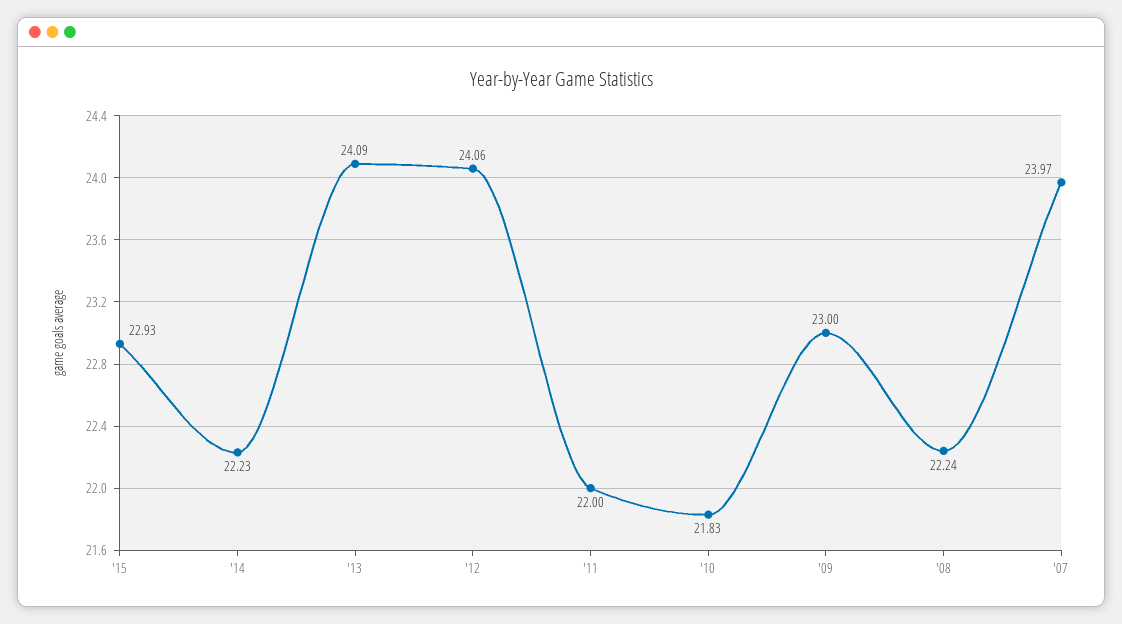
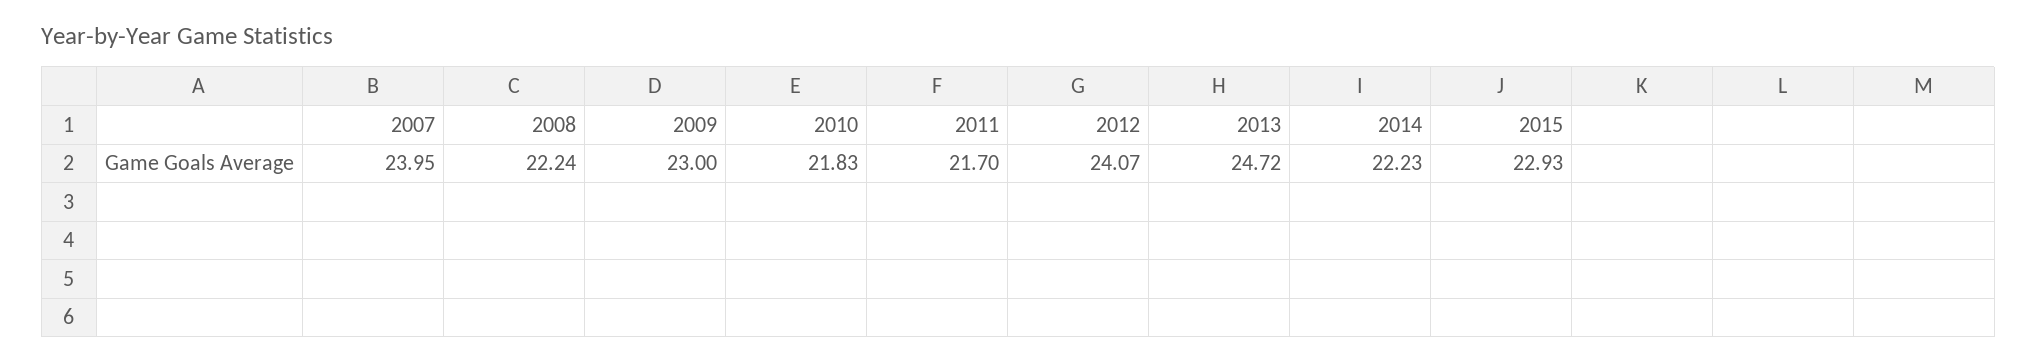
'13: 24.09 -> 24.72
'12: 24.06 -> 24.07
'11: 22 -> 21.7
'07: 23.97 -> 23.95

